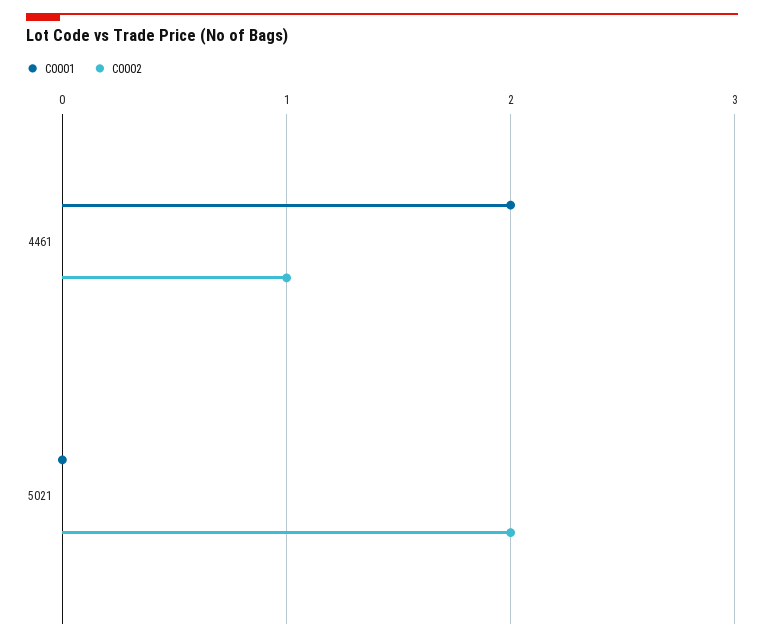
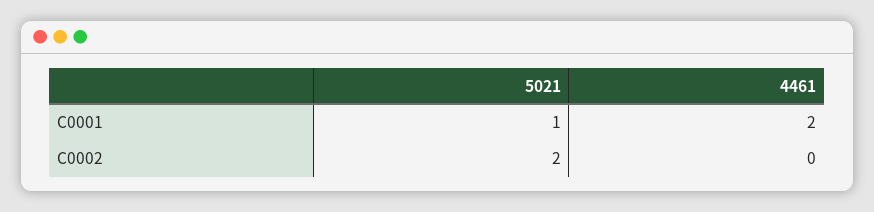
C0002, 4461: 1 -> 0
C0001, 5021: 0 -> 1

